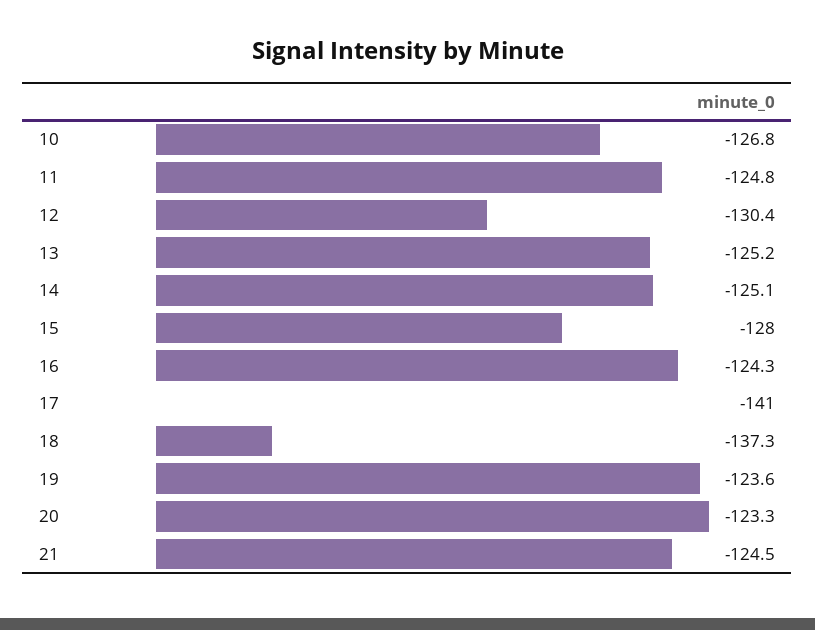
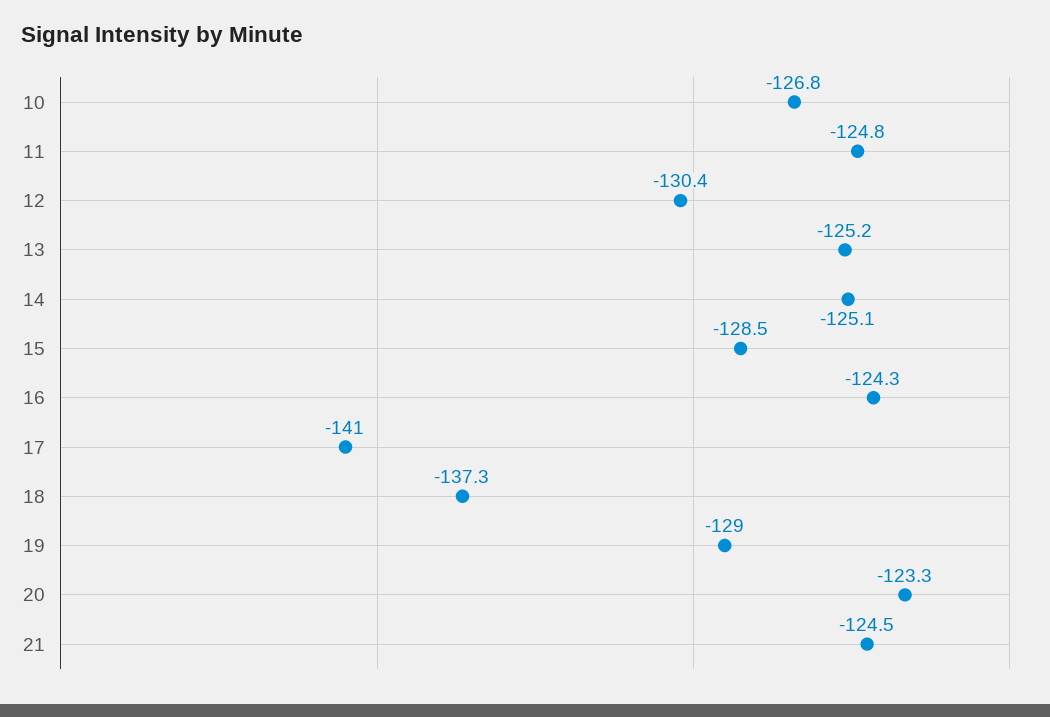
15: -128 -> -128.5
19: -123.6 -> -129

